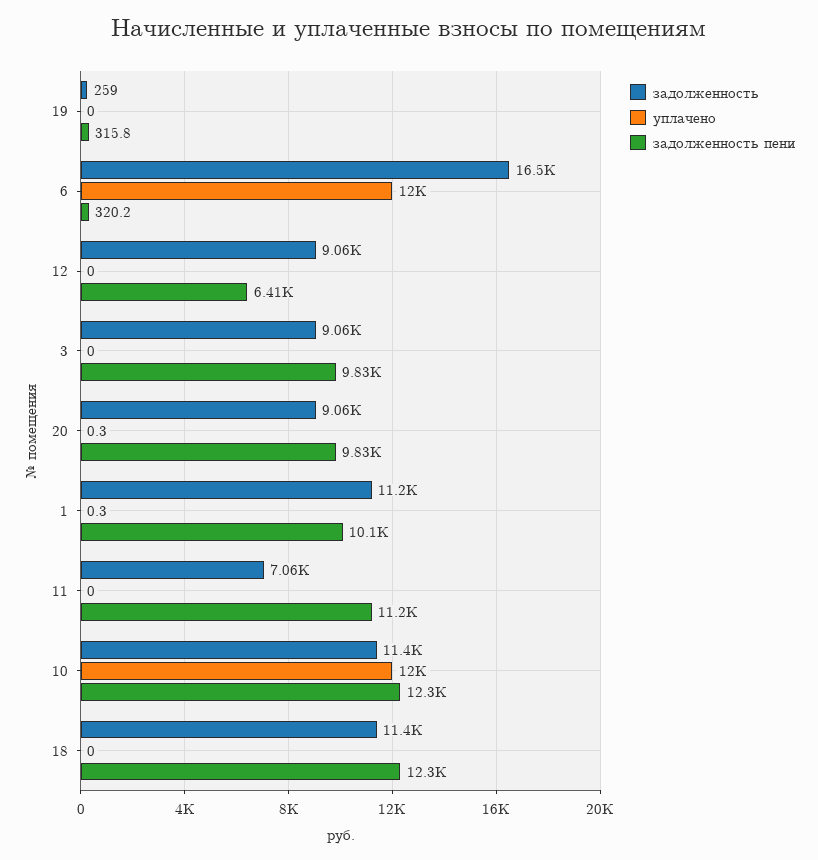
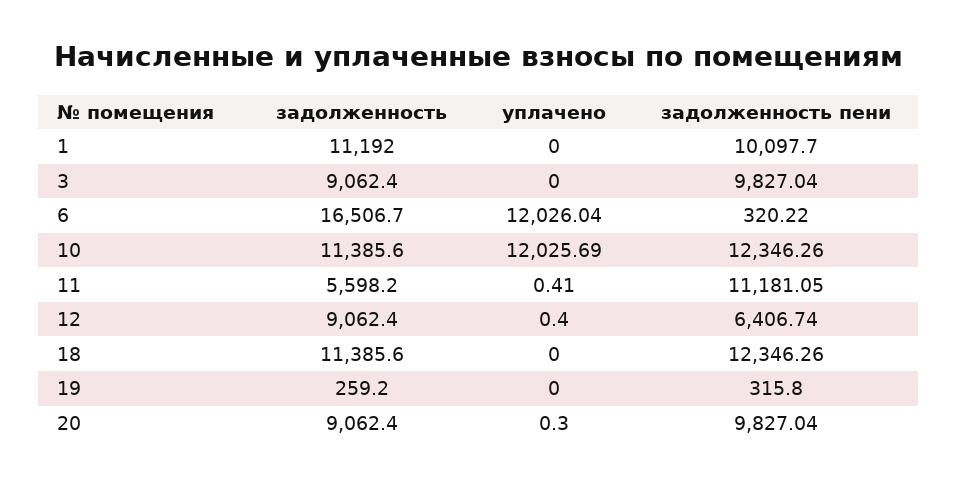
уплачено, 12: 0 -> 0.4
уплачено, 1: 0.3 -> 0
задолженность, 11: 7060 -> 5598.2
уплачено, 11: 0 -> 0.41

